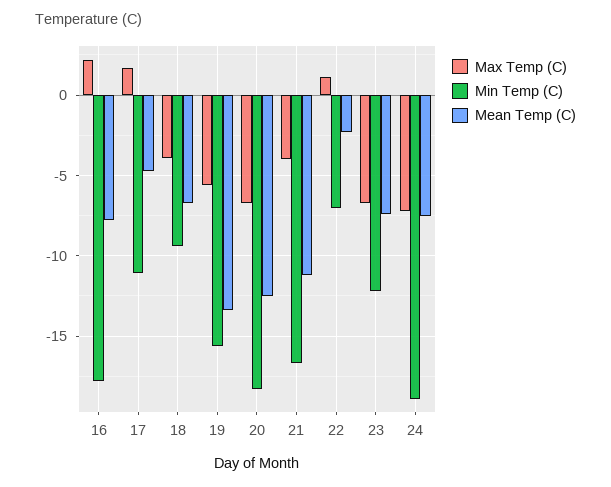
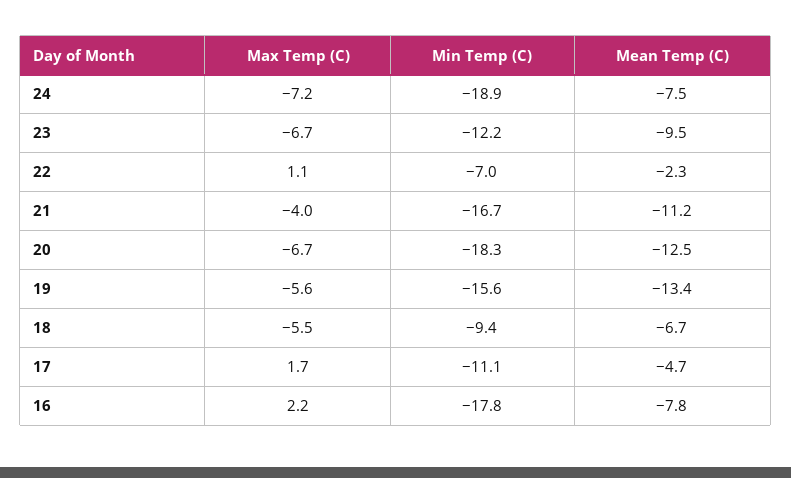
Max Temp (C), 18: -4 -> -5.5
Mean Temp (C), 23: -7.5 -> -9.5

